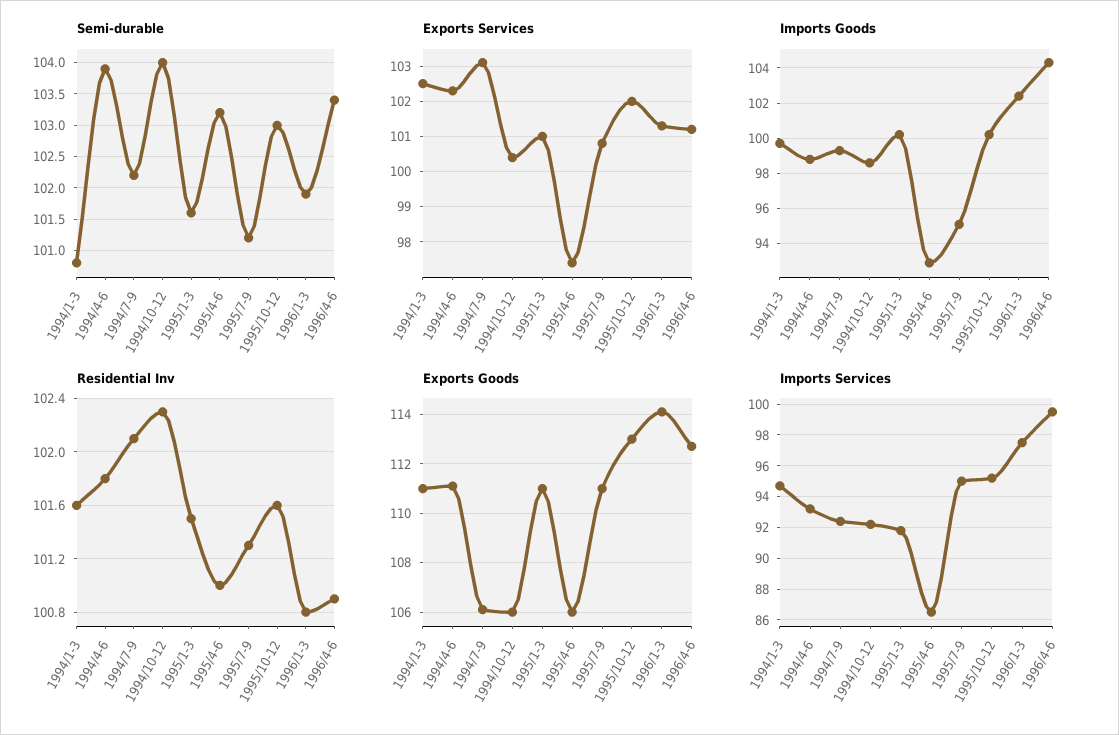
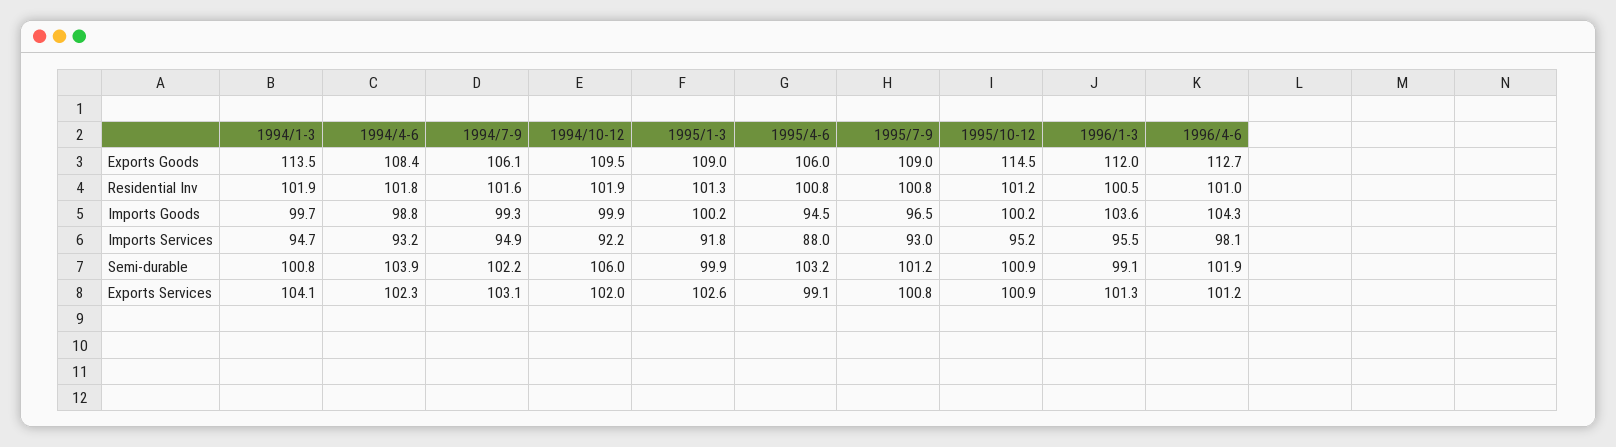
Semi-durable, 1994/10-12: 104 -> 106
Semi-durable, 1995/1-3: 101.6 -> 99.9
Semi-durable, 1995/10-12: 103 -> 100.9
Semi-durable, 1996/1-3: 101.9 -> 99.1
Semi-durable, 1996/4-6: 103.4 -> 101.9
Exports Services, 1994/1-3: 102.5 -> 104.1
Exports Services, 1994/10-12: 100.5 -> 102
Exports Services, 1995/1-3: 101 -> 102.6
Exports Services, 1995/4-6: 97.5 -> 99.1
Exports Services, 1995/10-12: 102 -> 100.9
Imports Goods, 1994/10-12: 98.5 -> 99.9
Imports Goods, 1995/4-6: 93 -> 94.5
Imports Goods, 1995/7-9: 95 -> 96.5
Imports Goods, 1996/1-3: 102.5 -> 103.6
Residential Inv, 1994/1-3: 101.6 -> 101.9
Residential Inv, 1994/7-9: 102.1 -> 101.6
Residential Inv, 1994/10-12: 102.3 -> 101.9
Residential Inv, 1995/1-3: 101.5 -> 101.3
Residential Inv, 1995/4-6: 101 -> 100.8
Residential Inv, 1995/7-9: 101.3 -> 100.8
Residential Inv, 1995/10-12: 101.6 -> 101.2
Residential Inv, 1996/1-3: 100.8 -> 100.5
Residential Inv, 1996/4-6: 100.9 -> 101
Exports Goods, 1994/1-3: 111 -> 113.5
Exports Goods, 1994/4-6: 111 -> 108.4
Exports Goods, 1994/10-12: 106 -> 109.5
Exports Goods, 1995/1-3: 111 -> 109
Exports Goods, 1995/7-9: 111 -> 109
Exports Goods, 1995/10-12: 113 -> 114.5
Exports Goods, 1996/1-3: 114 -> 112
Imports Services, 1994/7-9: 92.5 -> 94.9
Imports Services, 1995/4-6: 86.5 -> 88
Imports Services, 1995/7-9: 95 -> 93
Imports Services, 1996/1-3: 97.5 -> 95.5
Imports Services, 1996/4-6: 99.5 -> 98.1

